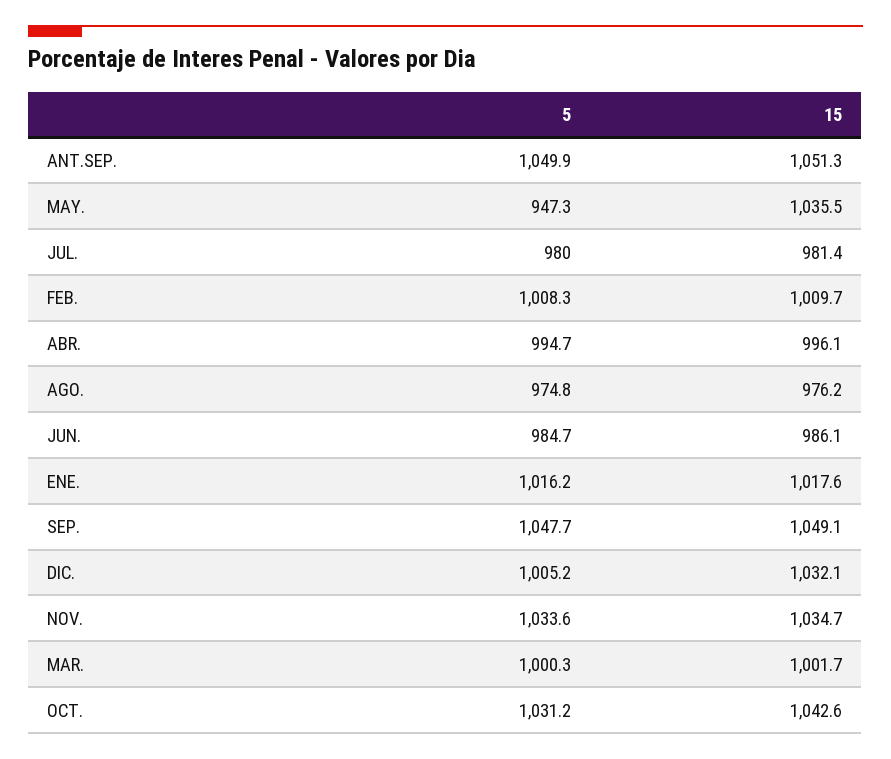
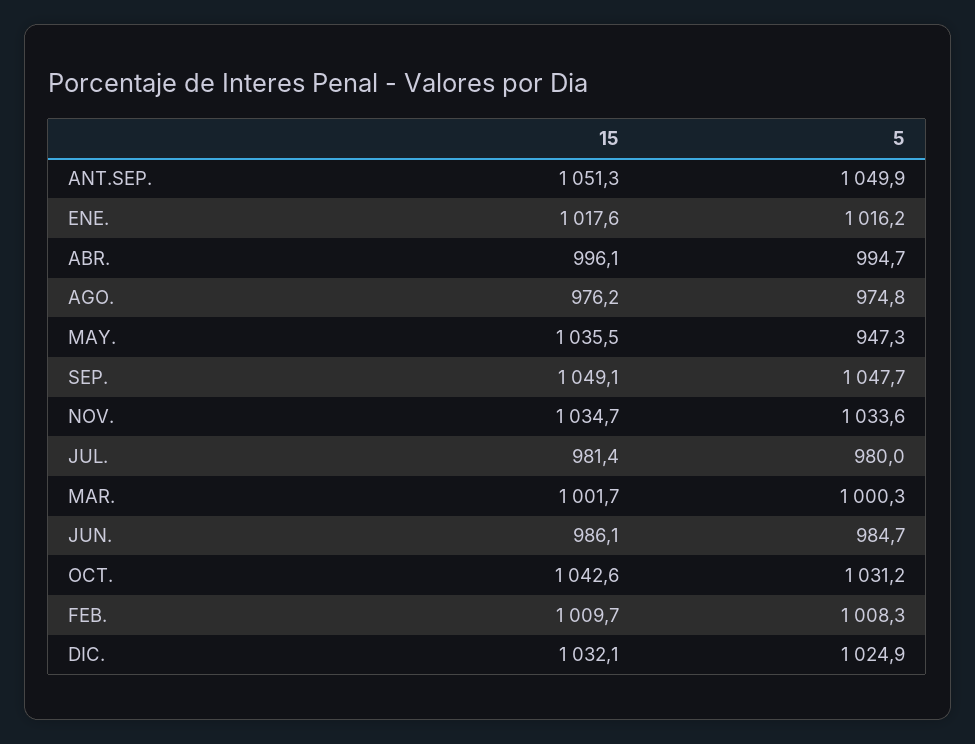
5, DIC.: 1005.2 -> 1024.9

